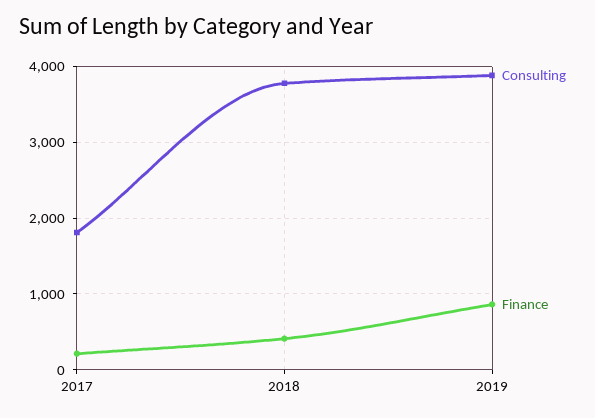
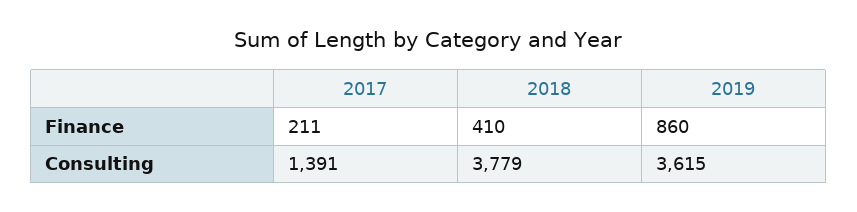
Consulting, 2017: 1800 -> 1391
Consulting, 2019: 3900 -> 3615

